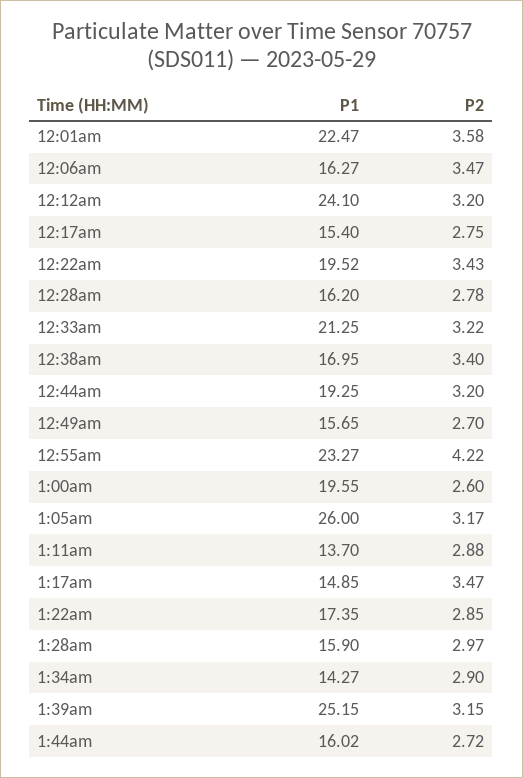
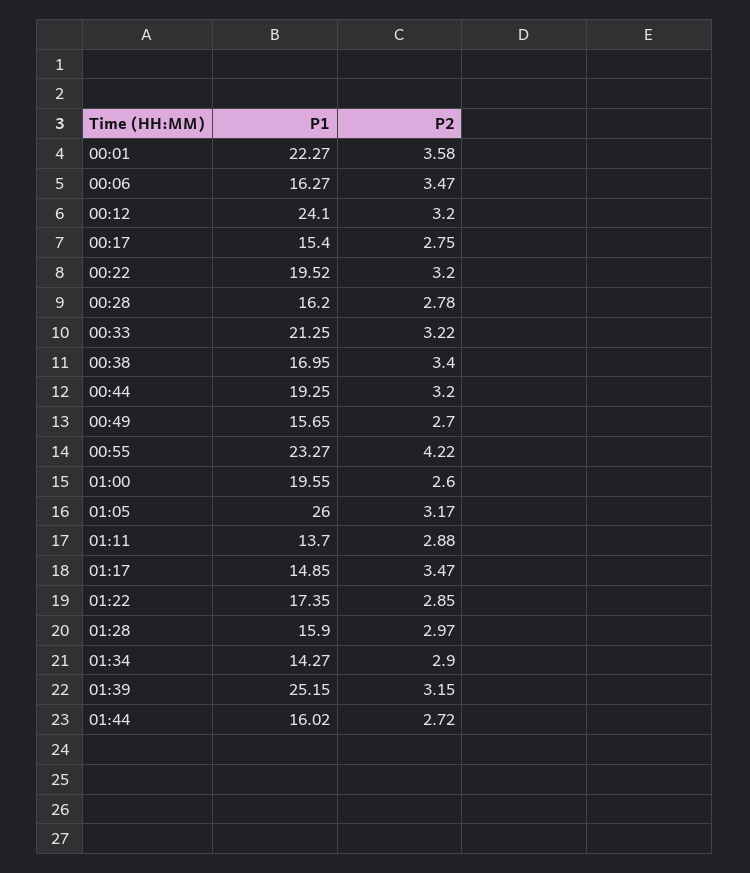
P1, 12:01am: 22.47 -> 22.27
P2, 12:22am: 3.43 -> 3.2

